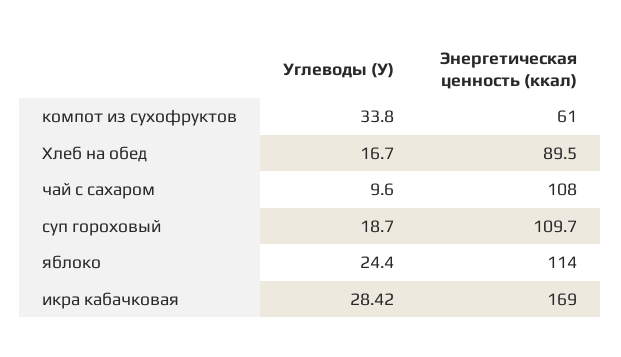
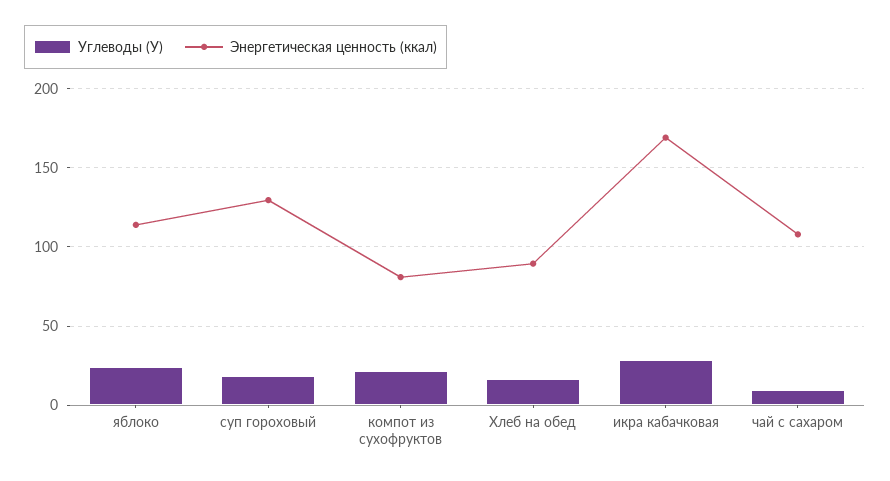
Углеводы (У), компот из сухофруктов: 33.8 -> 20
Энергетическая ценность (ккал), компот из сухофруктов: 61 -> 80
Энергетическая ценность (ккал), суп гороховый: 109.7 -> 130

